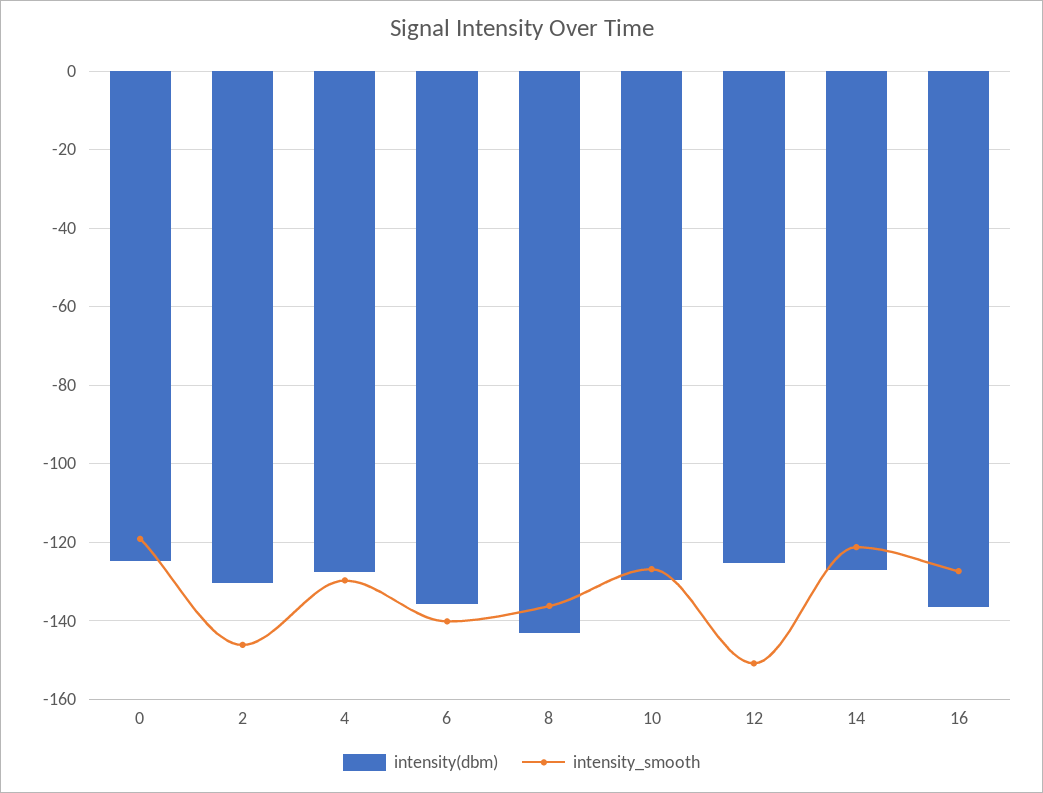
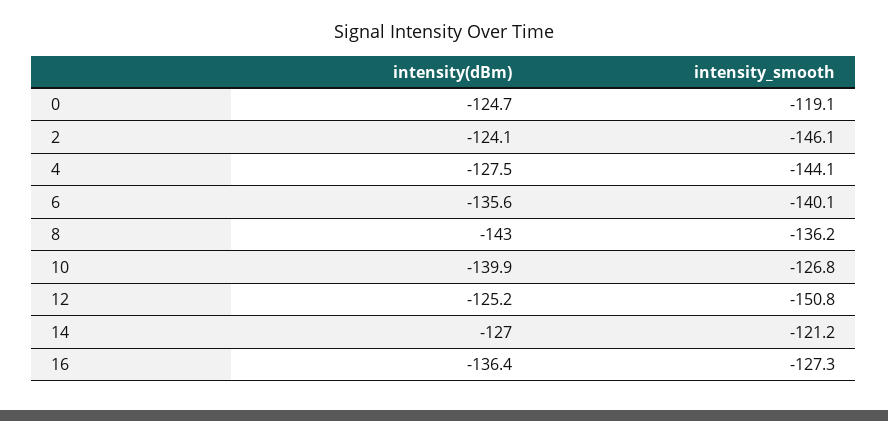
intensity(dbm), 2: -130 -> -124.1
intensity_smooth, 4: -130 -> -144.1
intensity(dbm), 10: -130 -> -139.9

